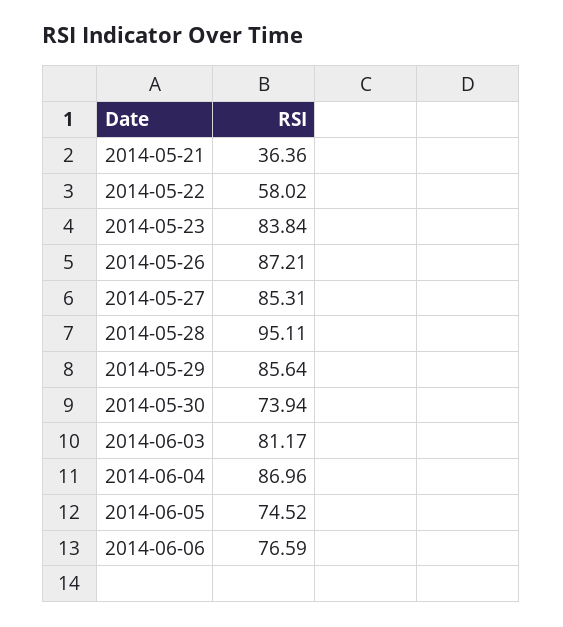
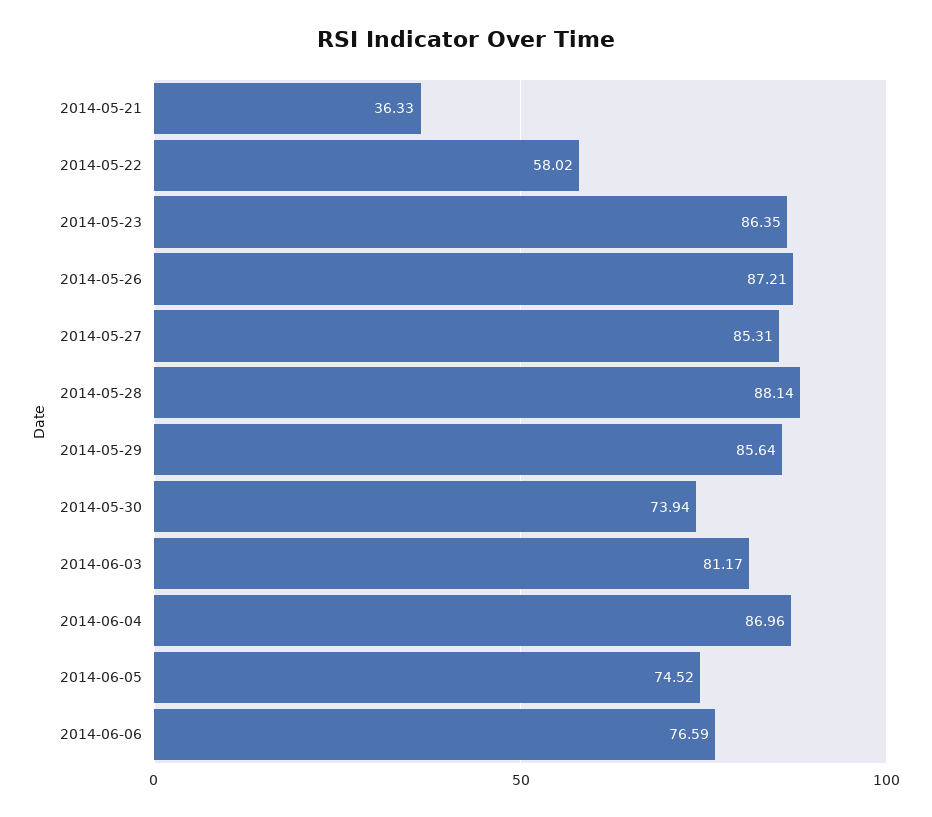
2014-05-21: 36.36 -> 36.33
2014-05-23: 83.84 -> 86.35
2014-05-28: 95.11 -> 88.14

